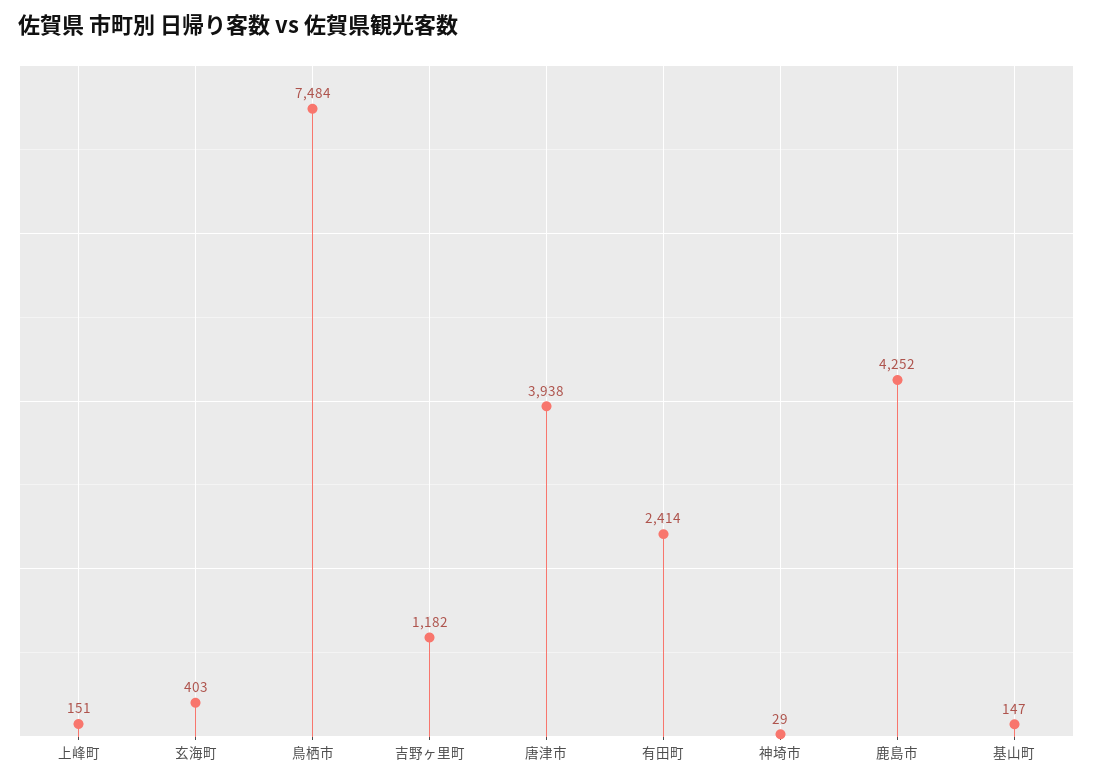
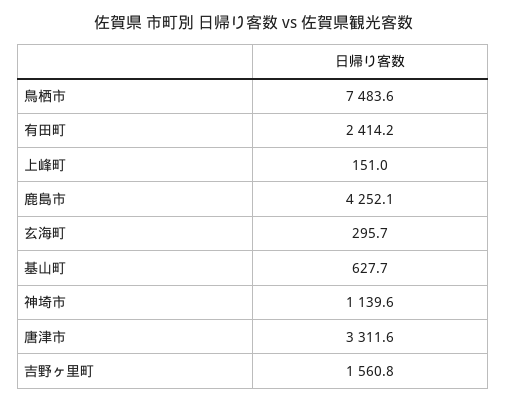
玄海町: 403 -> 295.7
吉野ヶ里町: 1182 -> 1560.8
唐津市: 3938 -> 3311.6
神埼市: 29 -> 1139.6
基山町: 147 -> 627.7

